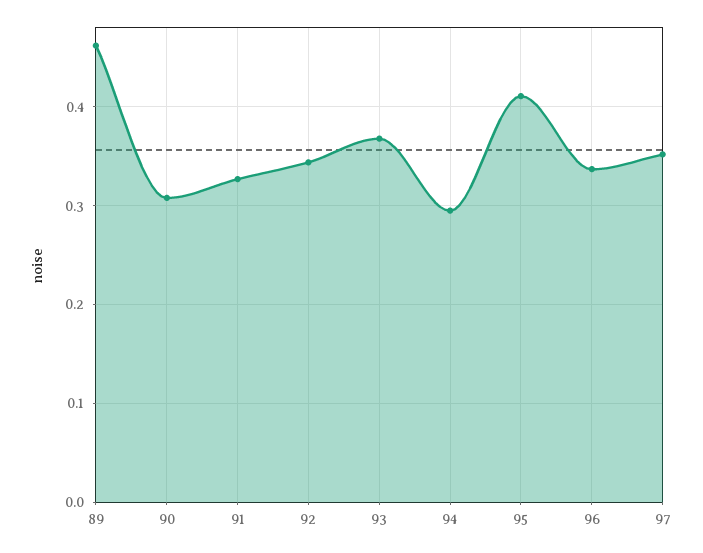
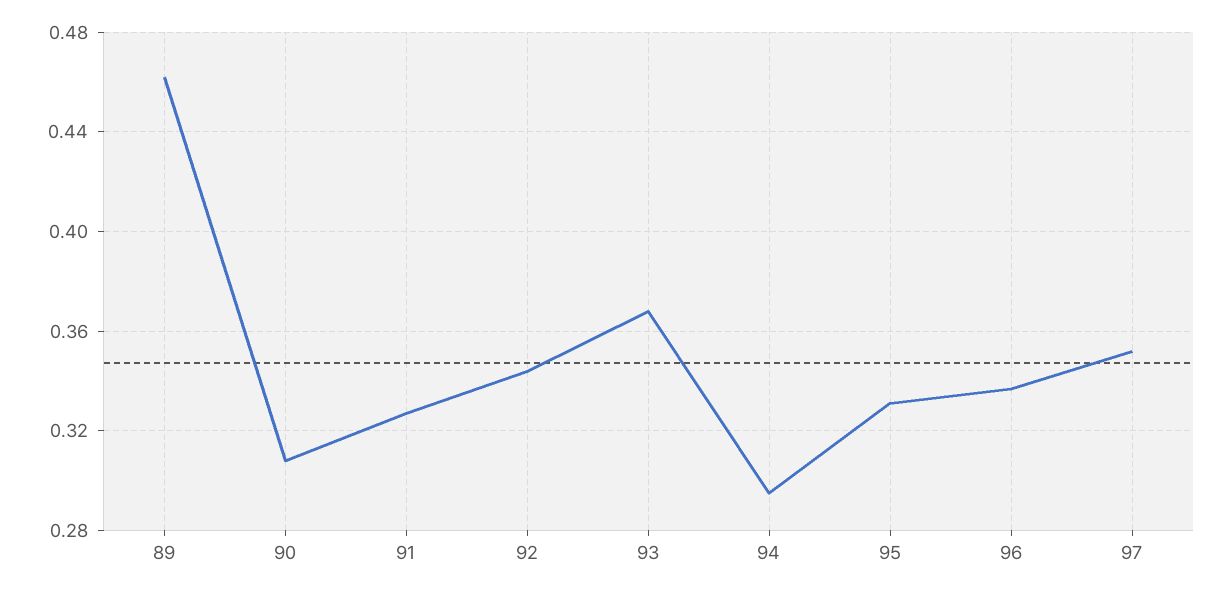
95: 0.41 -> 0.33

